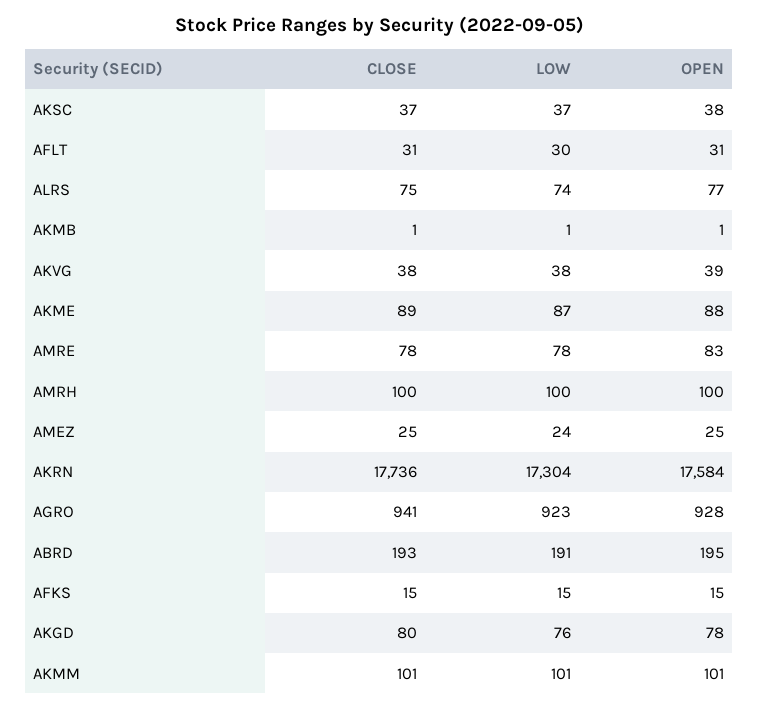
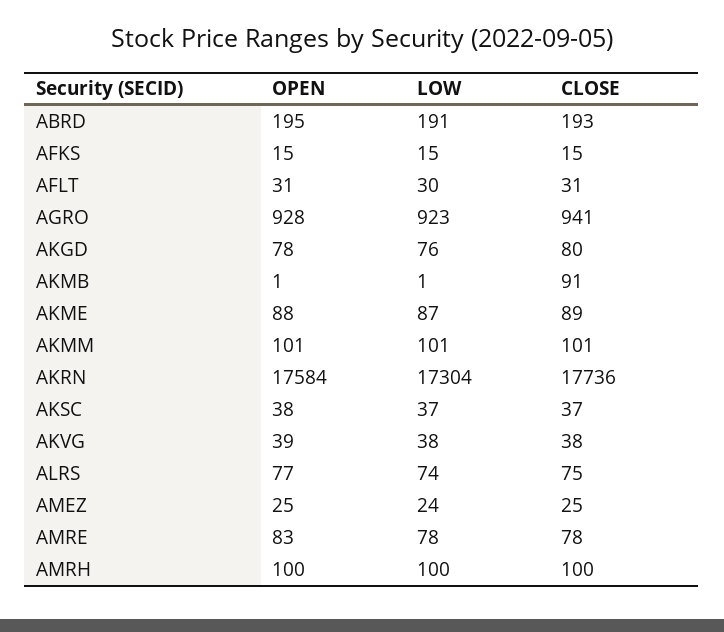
CLOSE, AKMB: 1 -> 91

